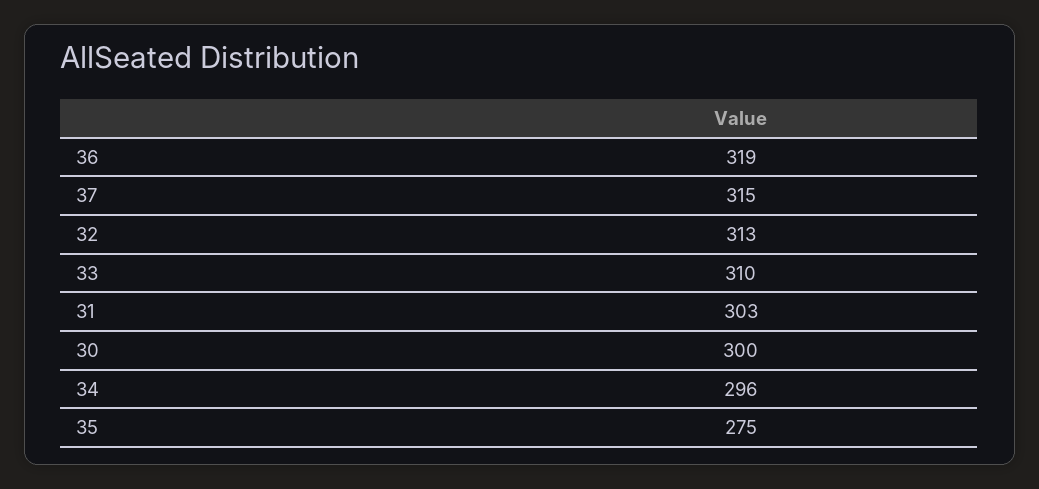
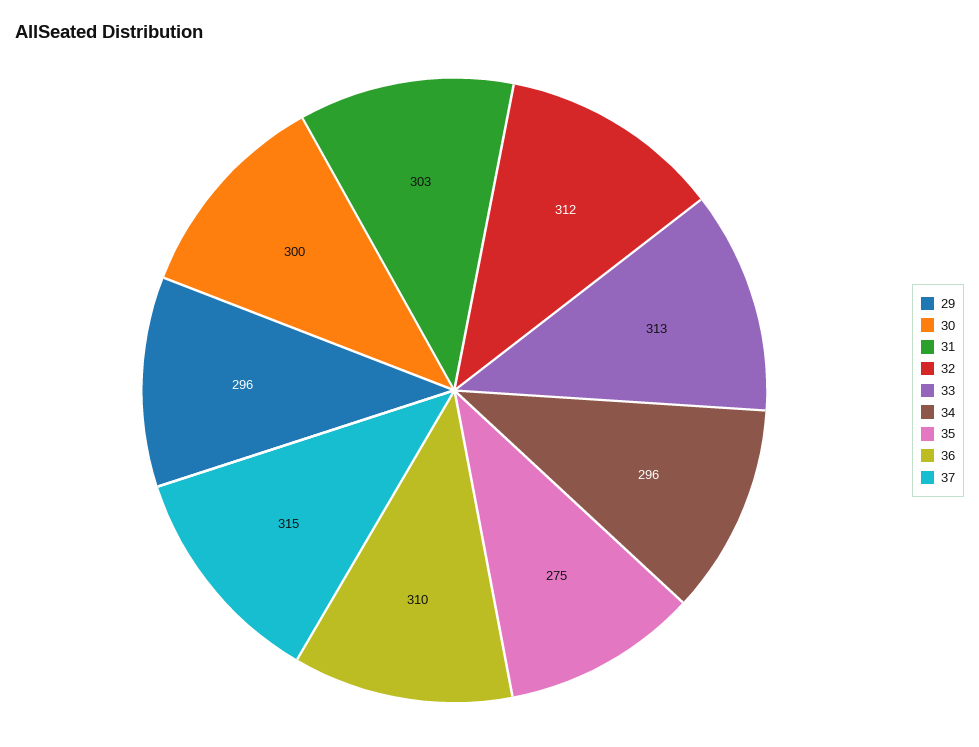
36: 319 -> 310
32: 313 -> 312
33: 310 -> 313
29: none -> 296

